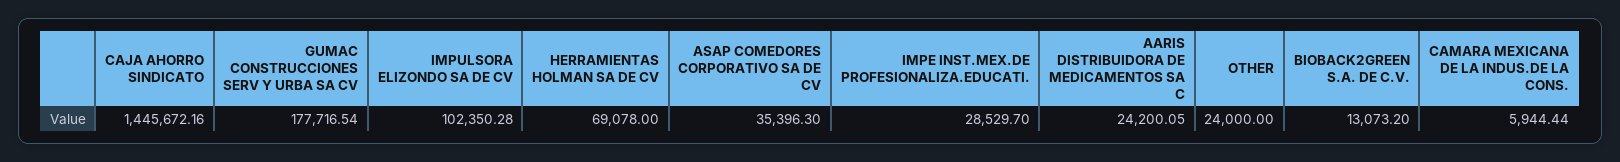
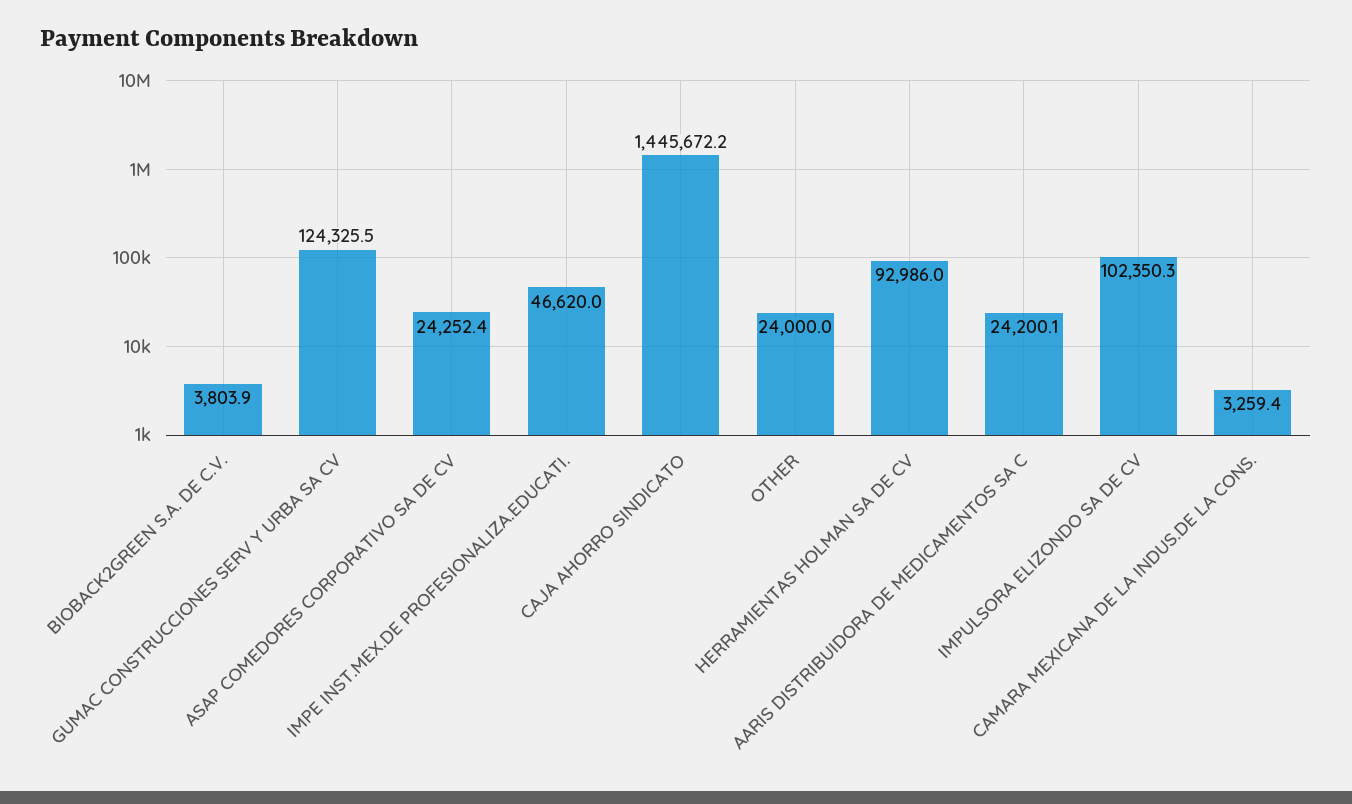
GUMAC CONSTRUCCIONES SERV Y URBA SA CV: 177716.54 -> 124325.5
HERRAMIENTAS HOLMAN SA DE CV: 69078 -> 92986
ASAP COMEDORES CORPORATIVO SA DE CV: 35396.3 -> 24252.4
IMPE INST.MEX.DE PROFESIONALIZA.EDUCATI.: 28529.7 -> 46620
BIOBACK2GREEN S.A. DE C.V.: 13073.2 -> 3803.9
CAMARA MEXICANA DE LA INDUS.DE LA CONS.: 5944.44 -> 3259.4

